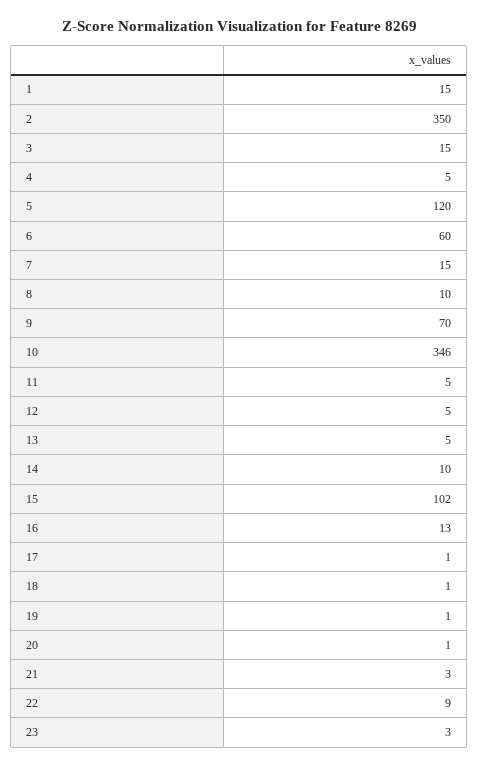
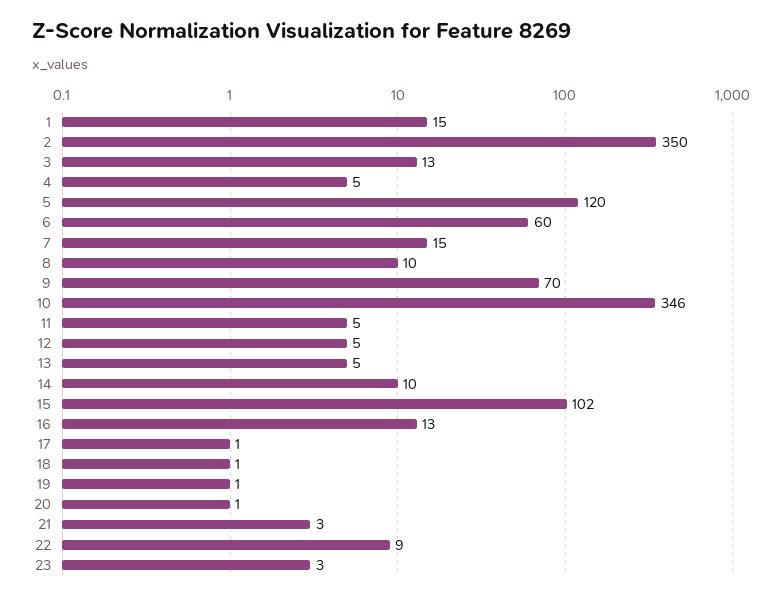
3: 15 -> 13

